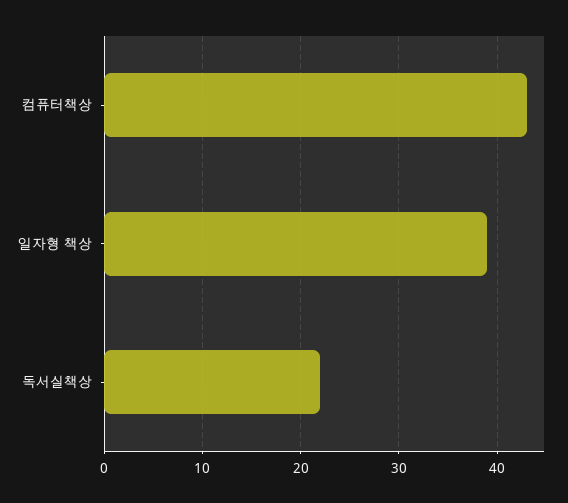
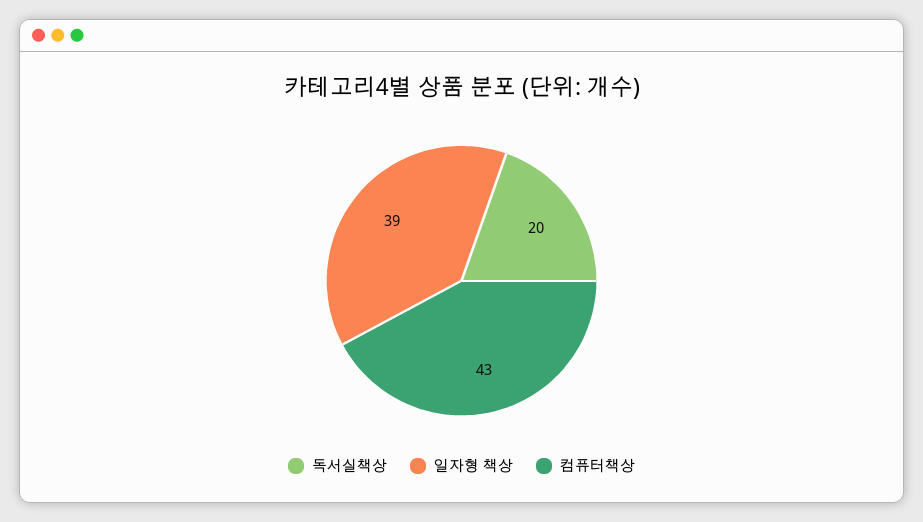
독서실책상: 22 -> 20

